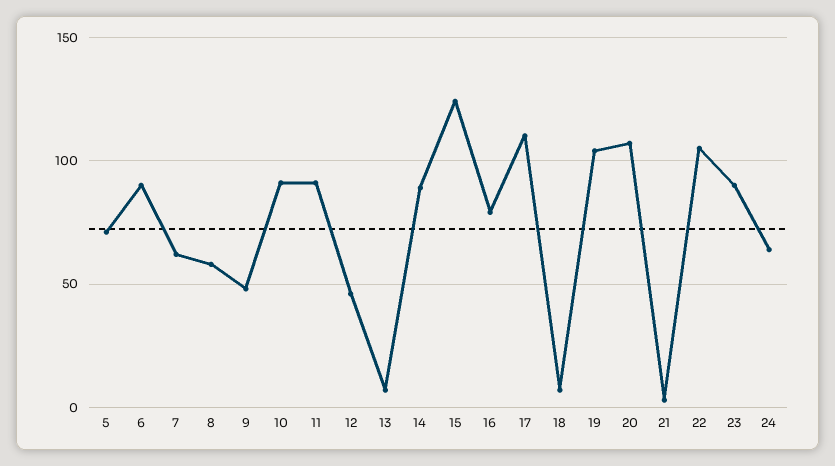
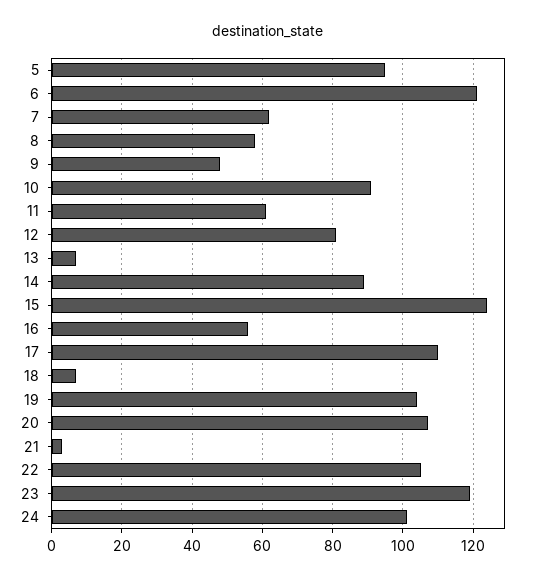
5: 70 -> 95
6: 90 -> 120
11: 90 -> 60
12: 45 -> 80
16: 80 -> 55
23: 90 -> 120
24: 65 -> 100

